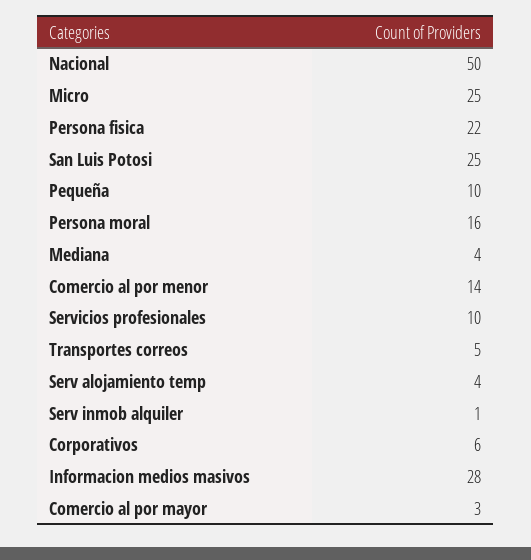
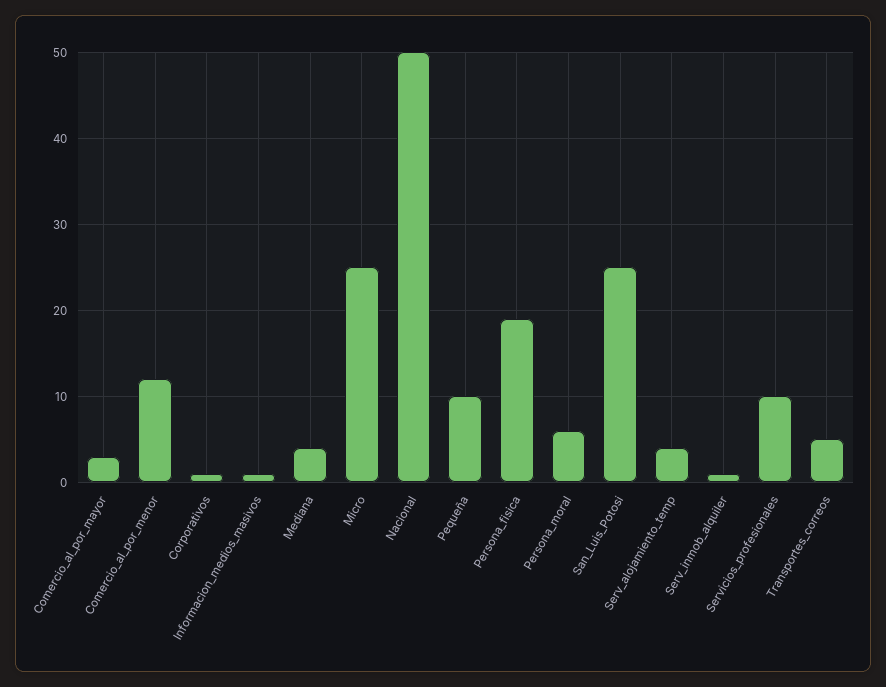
Persona fisica: 22 -> 19
Persona moral: 16 -> 6
Comercio al por menor: 14 -> 12
Corporativos: 6 -> 1
Informacion medios masivos: 28 -> 1

